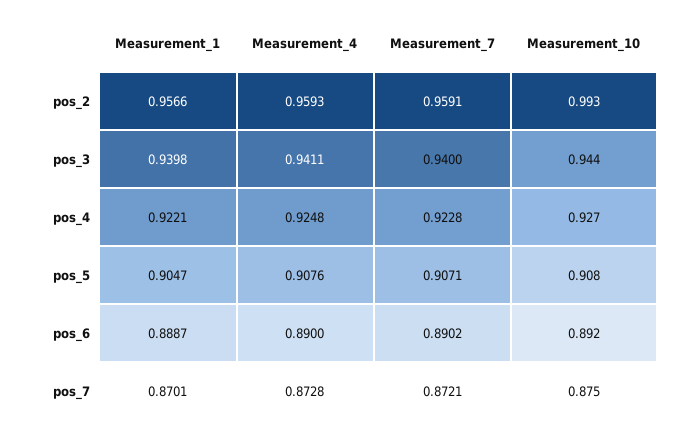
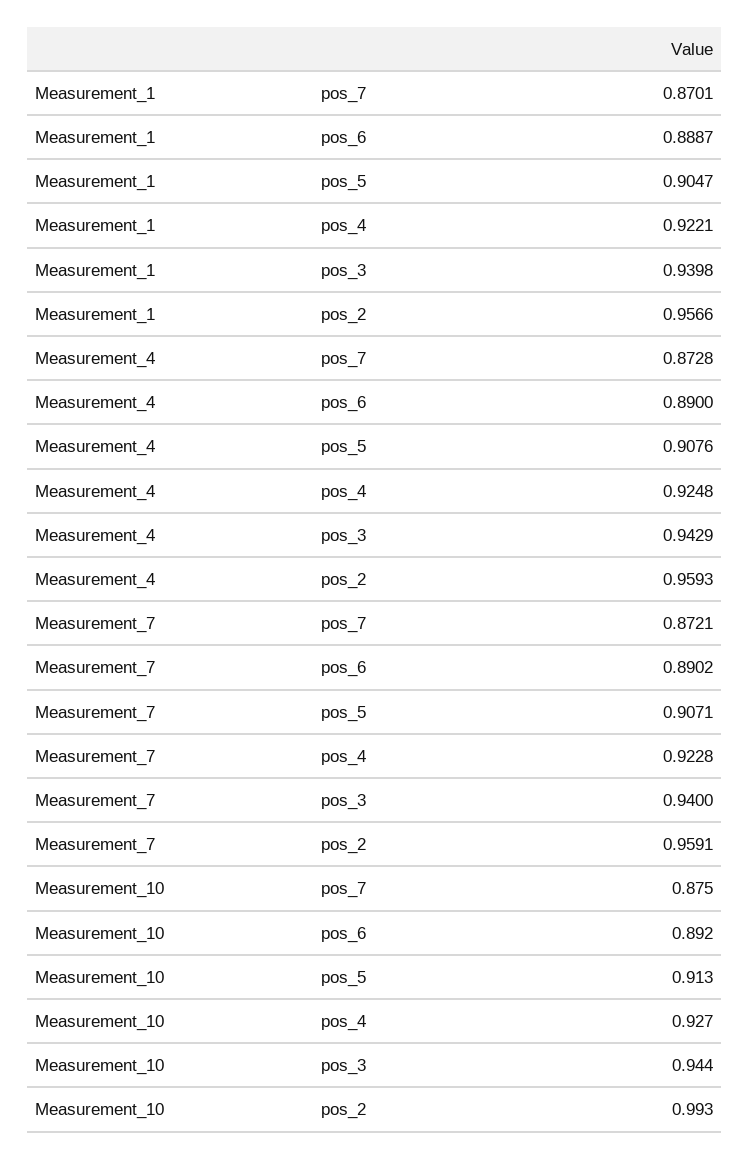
Measurement_4, pos_3: 0.9411 -> 0.9429
Measurement_10, pos_5: 0.908 -> 0.913

